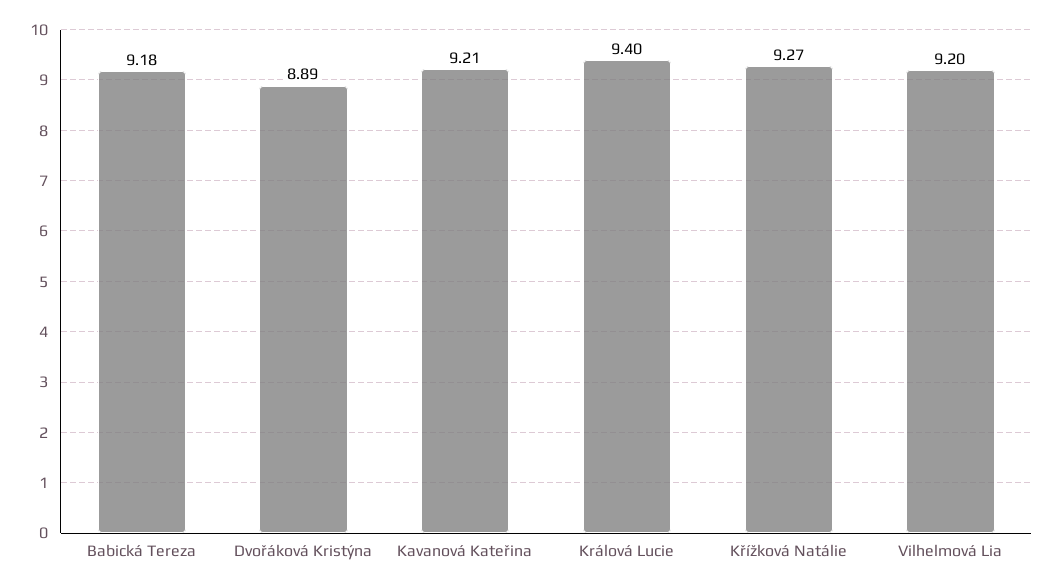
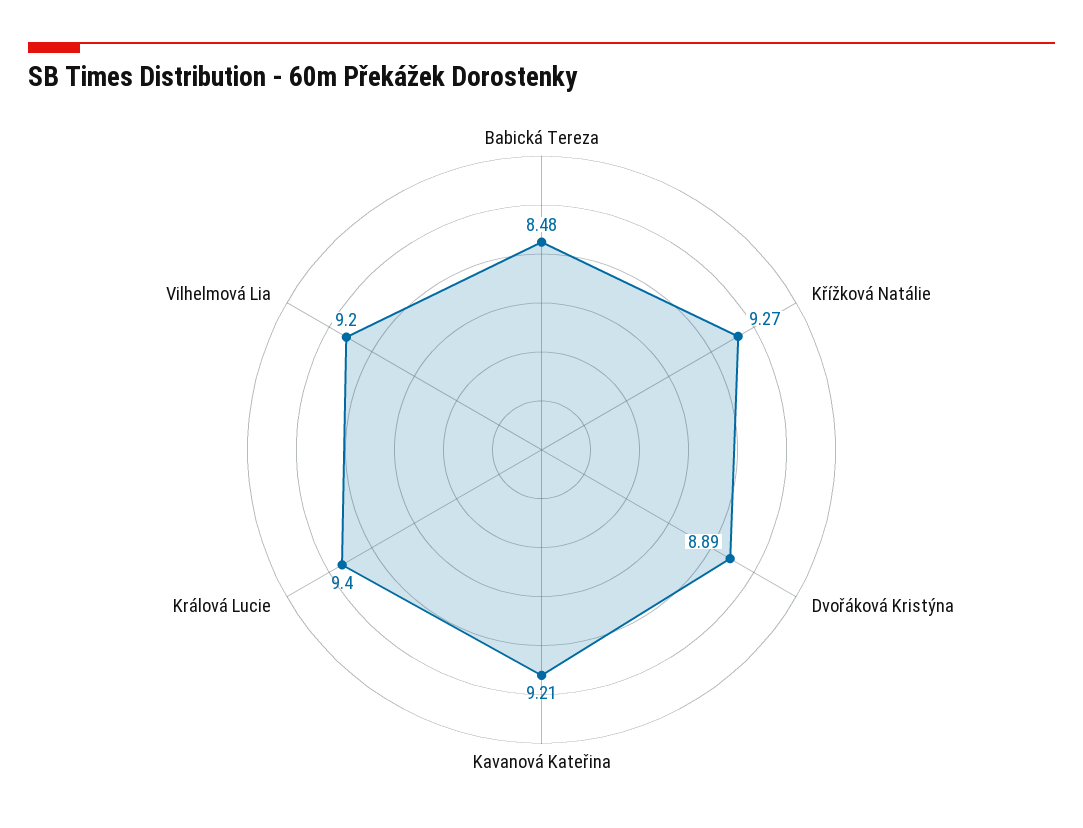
Babická Tereza: 9.18 -> 8.48

